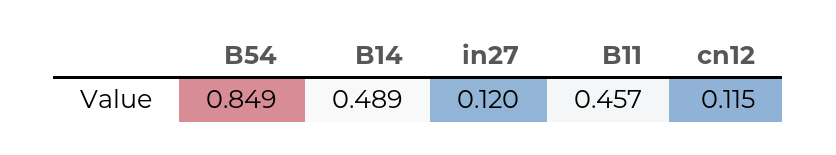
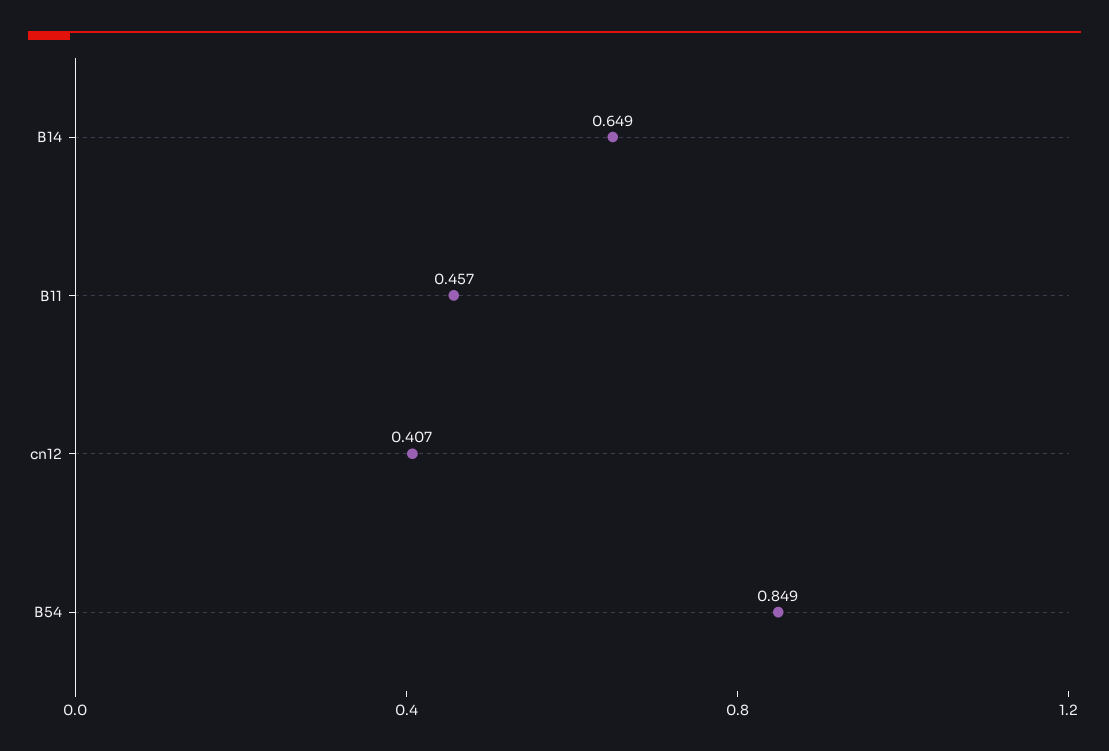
B14: 0.489 -> 0.649
in27: 0.12 -> none
cn12: 0.115 -> 0.407

